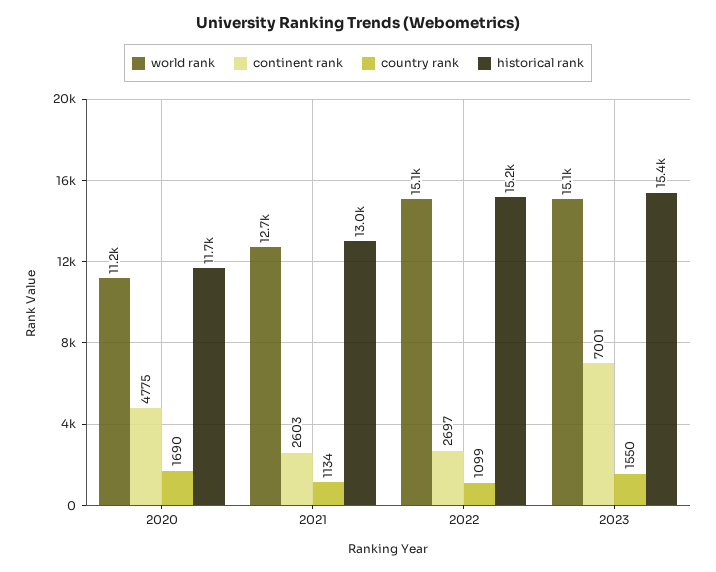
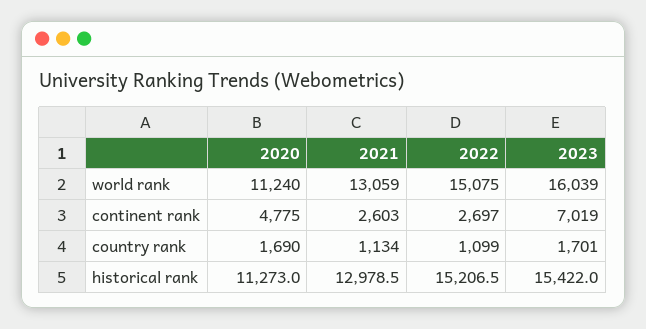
historical rank, 2020: 11700 -> 11273
world rank, 2021: 12700 -> 13059
world rank, 2023: 15100 -> 16039
continent rank, 2023: 7001 -> 7019
country rank, 2023: 1550 -> 1701

